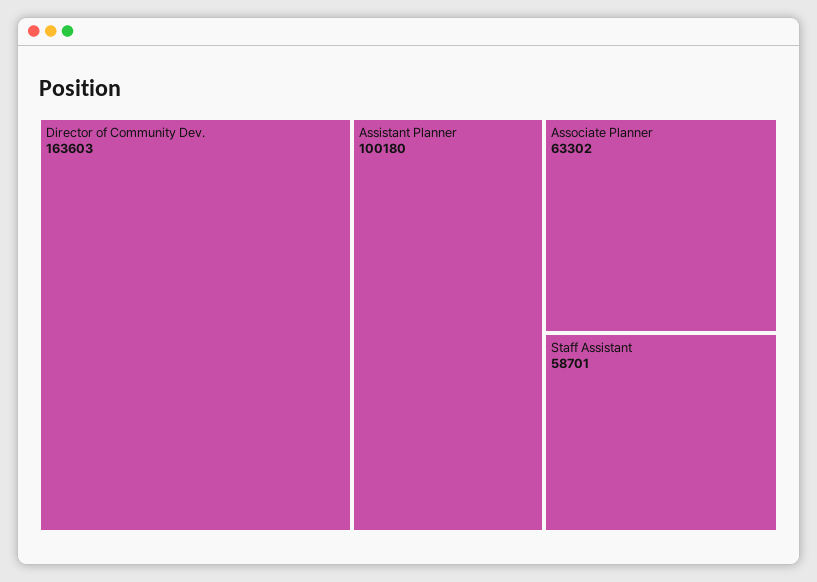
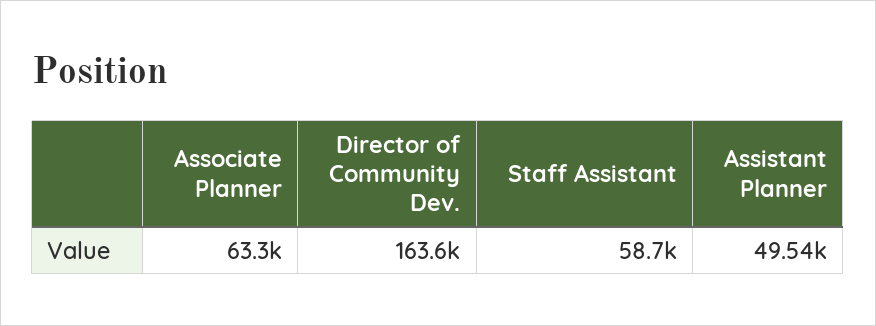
Assistant Planner: 100180 -> 49540

